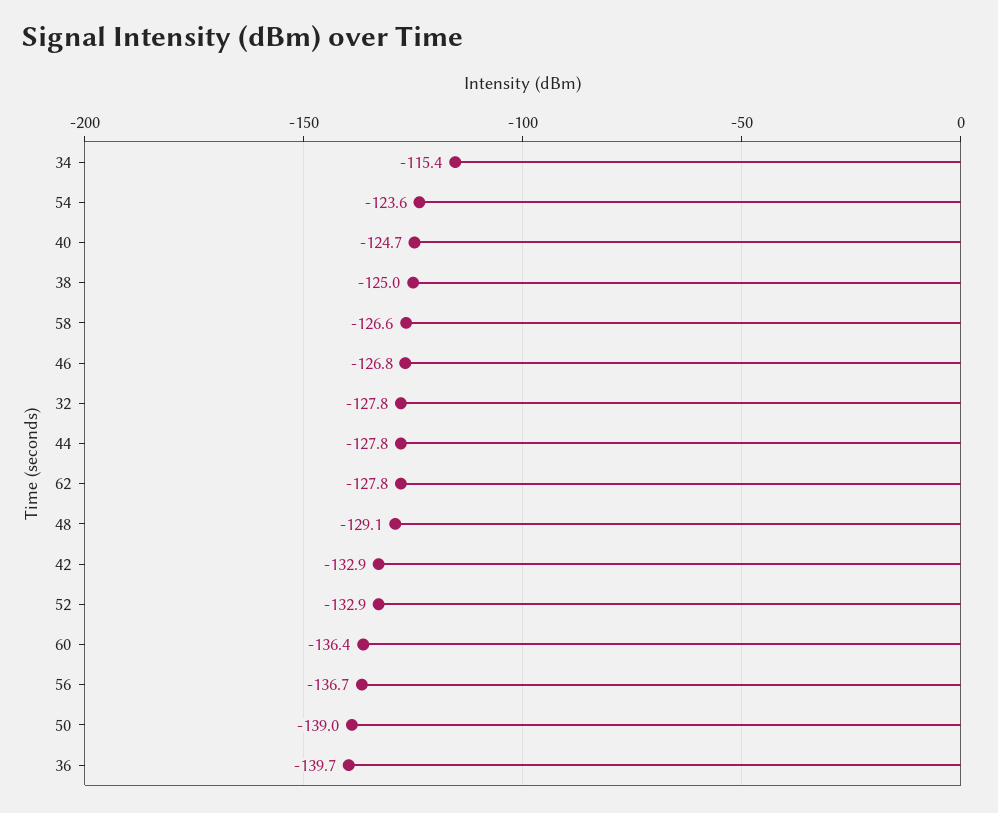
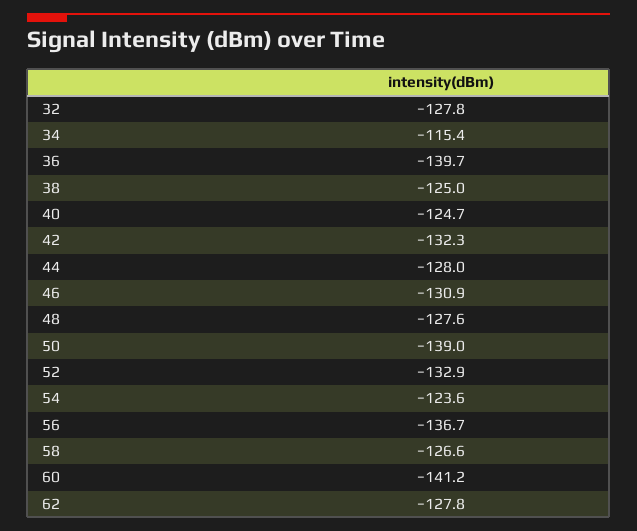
46: -126.8 -> -130.9
44: -127.8 -> -128
48: -129.1 -> -127.6
42: -132.9 -> -132.3
60: -136.4 -> -141.2

